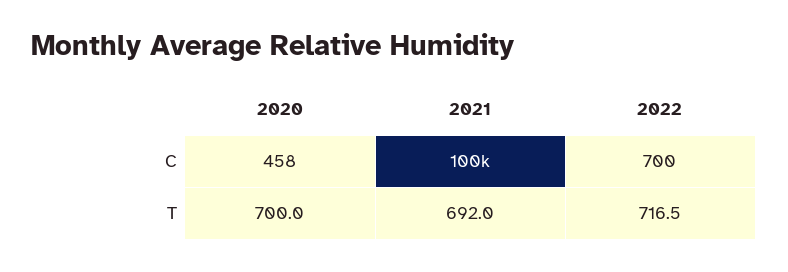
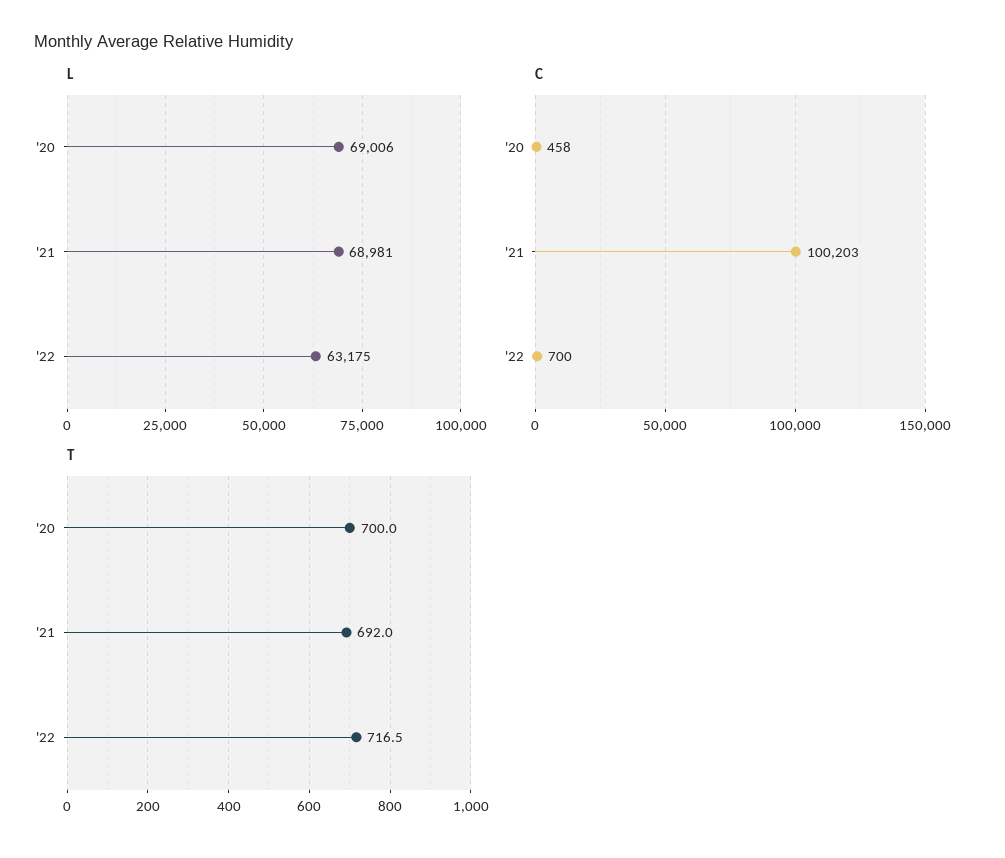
L, 2020: none -> 69006
L, 2021: none -> 68981
L, 2022: none -> 63175

